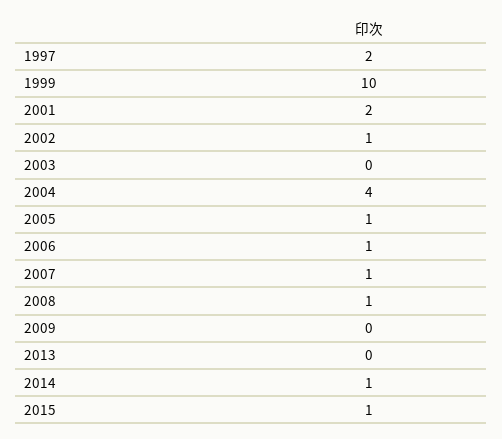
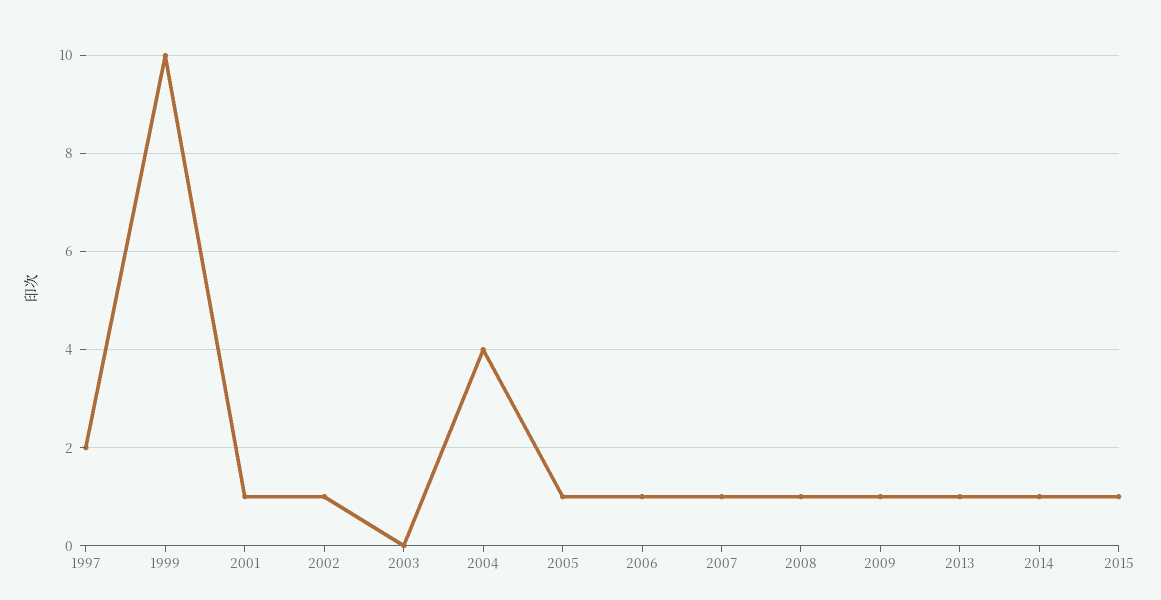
2001: 2 -> 1
2009: 0 -> 1
2013: 0 -> 1

